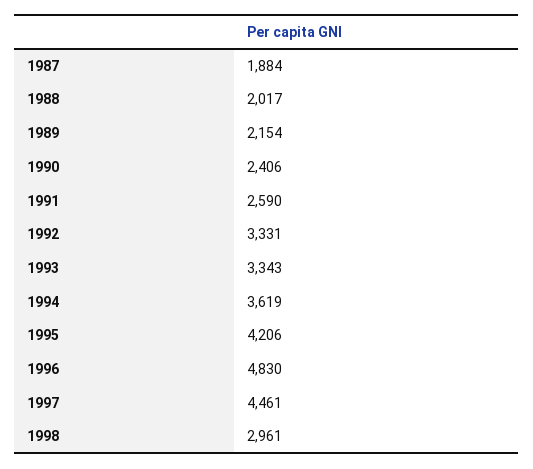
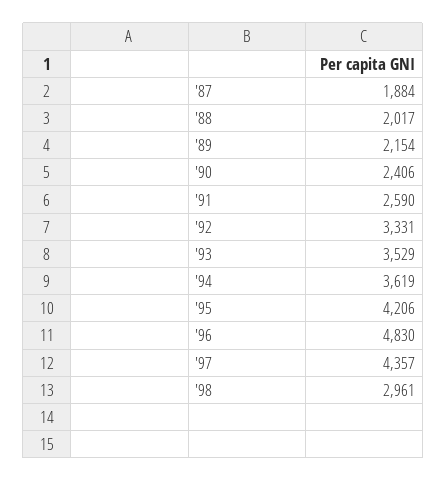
1993: 3343 -> 3529
1997: 4461 -> 4357

